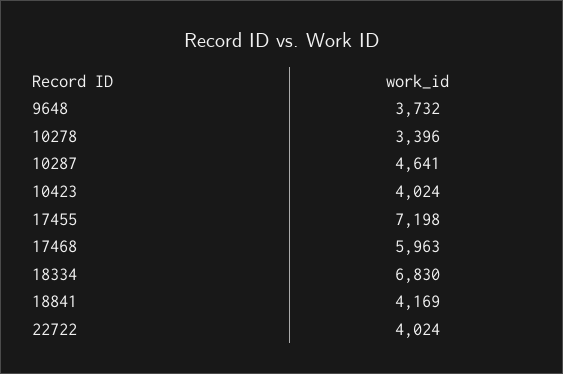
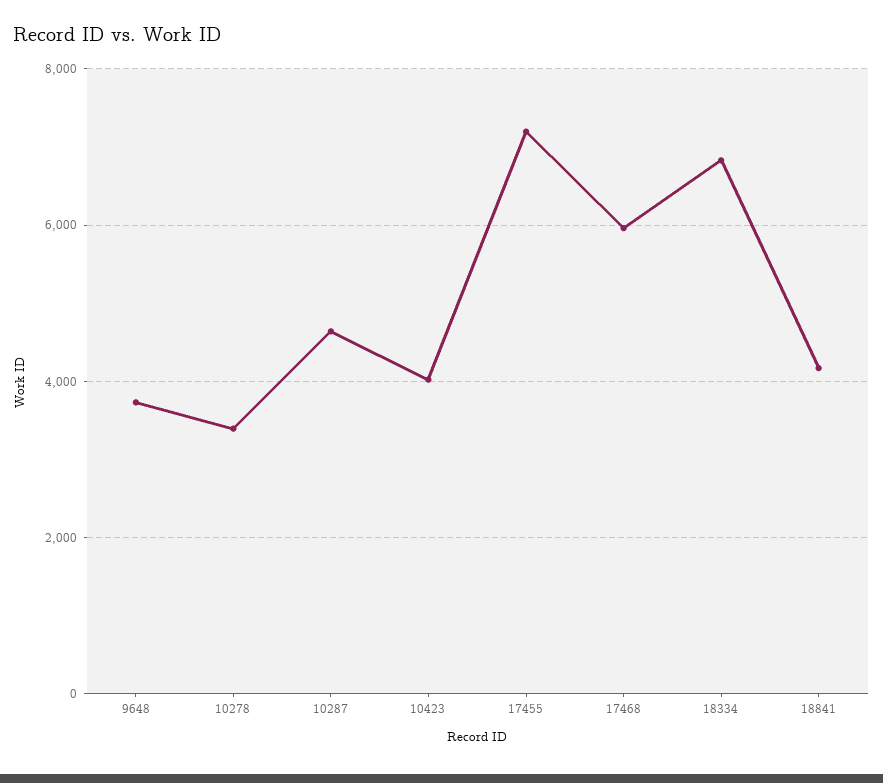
22722: 4024 -> none

